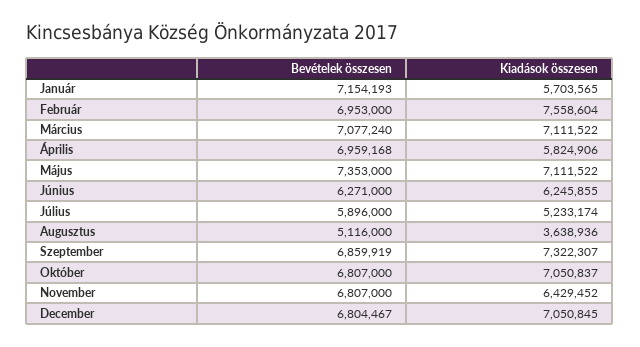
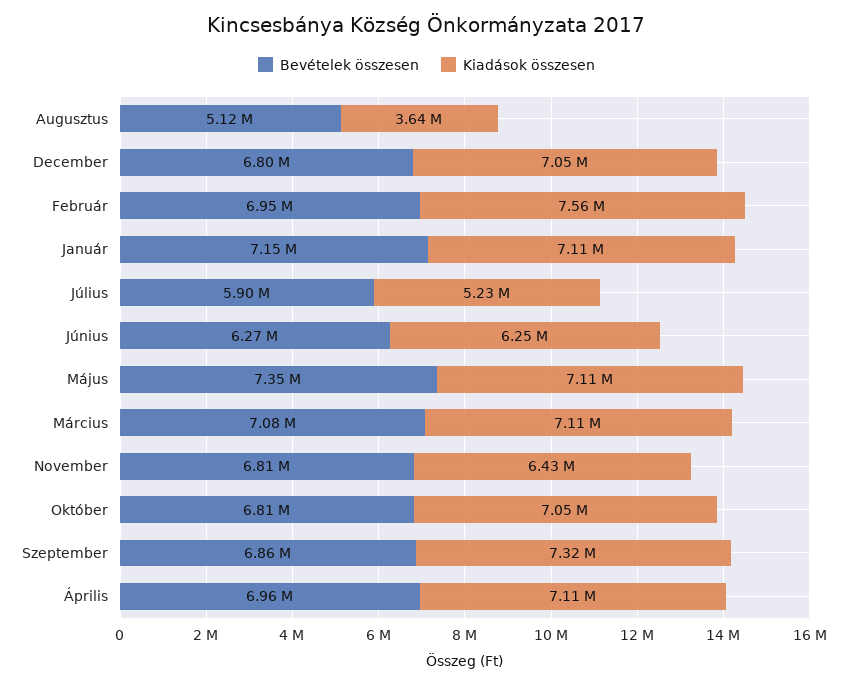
Kiadások összesen, Január: 5703565 -> 7110000
Kiadások összesen, Április: 5824906 -> 7110000

